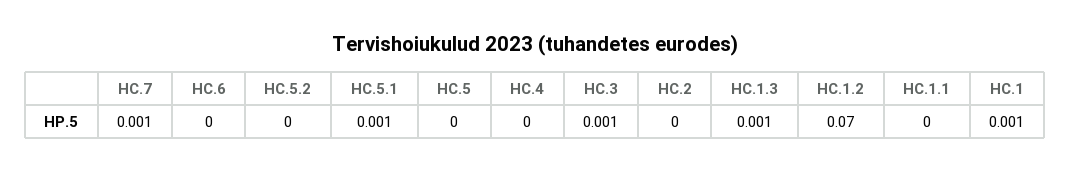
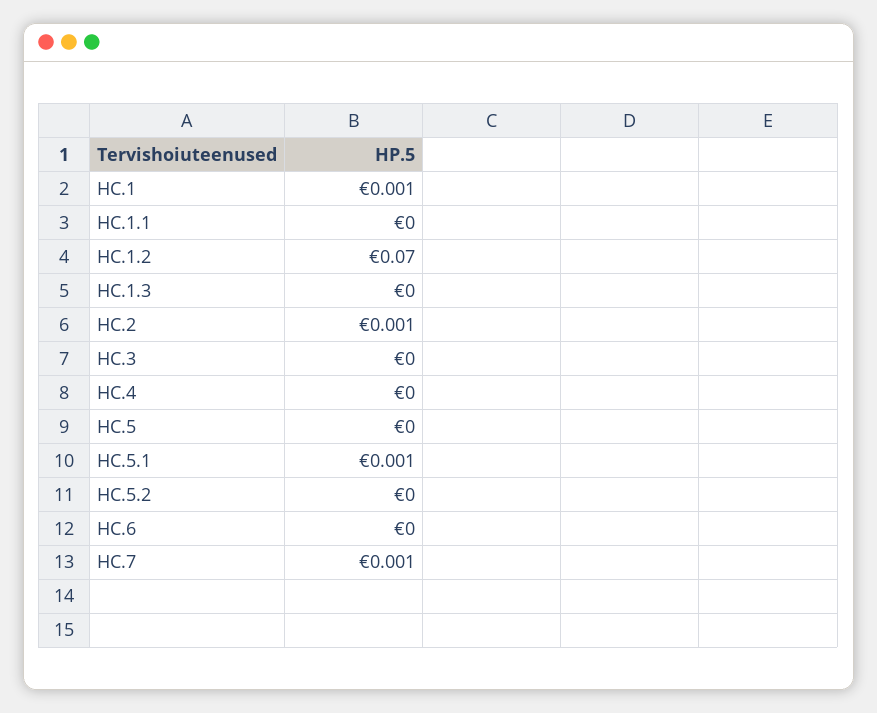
HC.3: 0.001 -> 0
HC.2: 0 -> 0.001
HC.1.3: 0.001 -> 0

